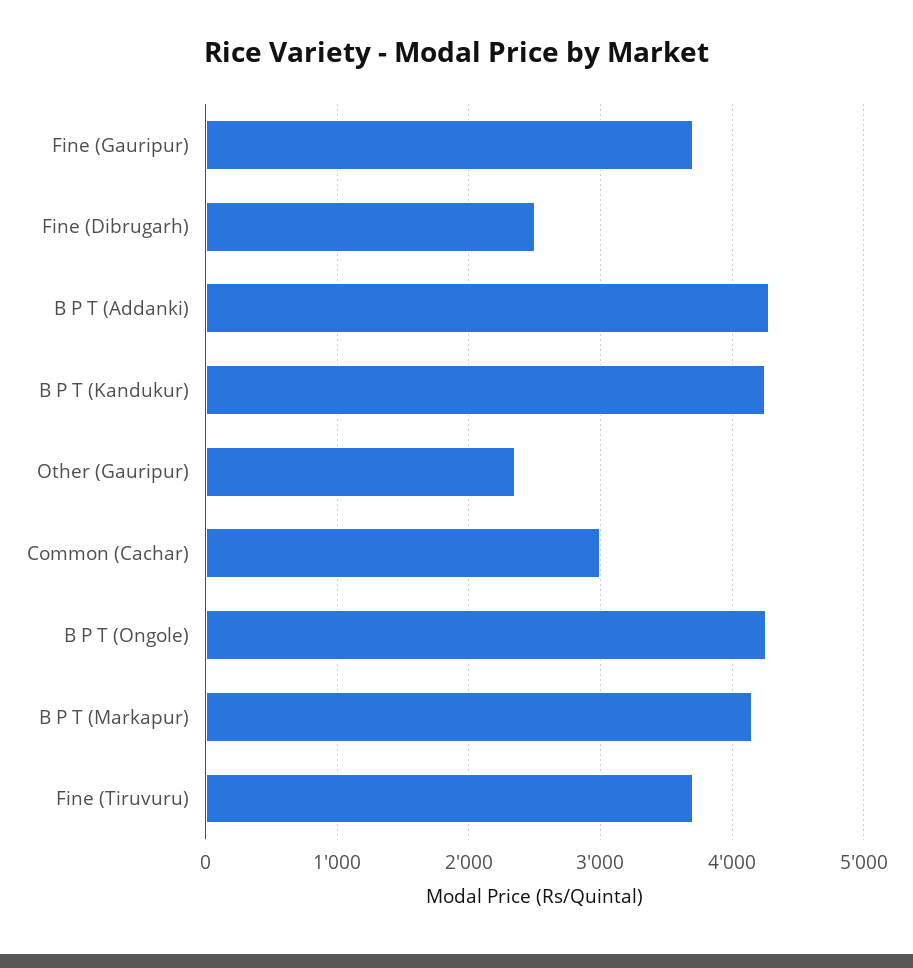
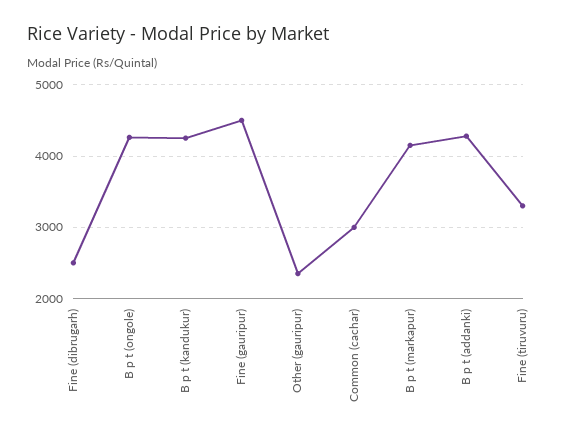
Fine (Gauripur): 3700 -> 4500
Fine (Tiruvuru): 3700 -> 3300

